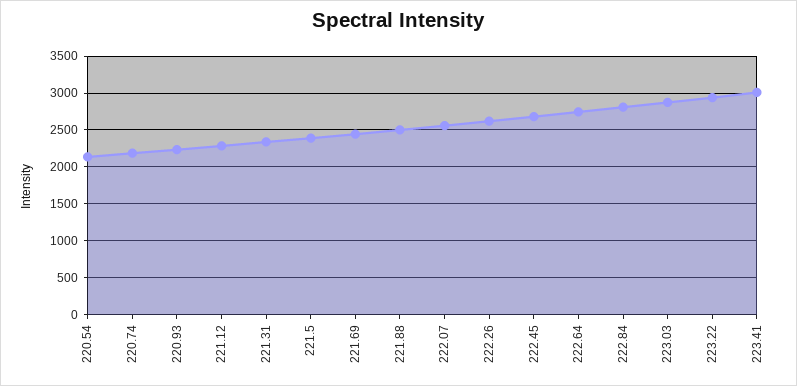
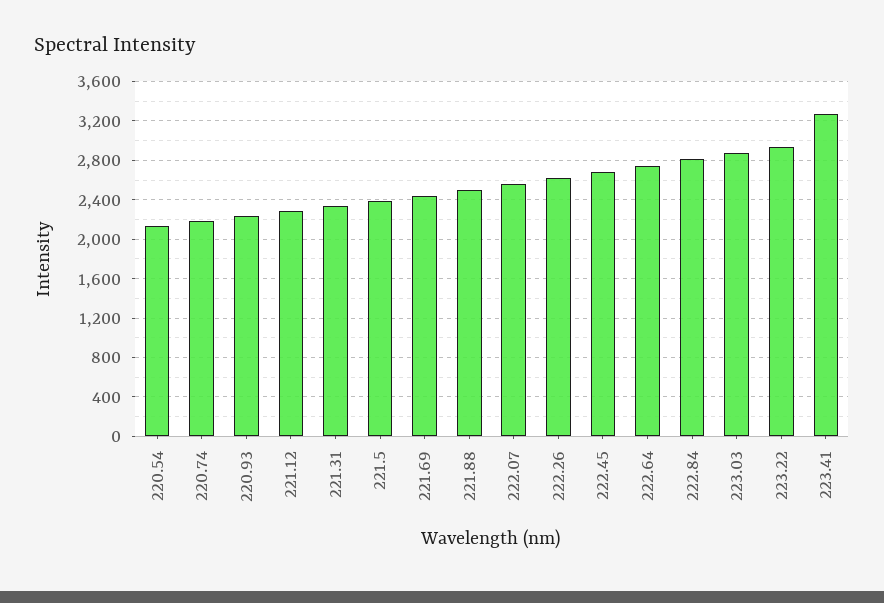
223.41: 3000 -> 3300

